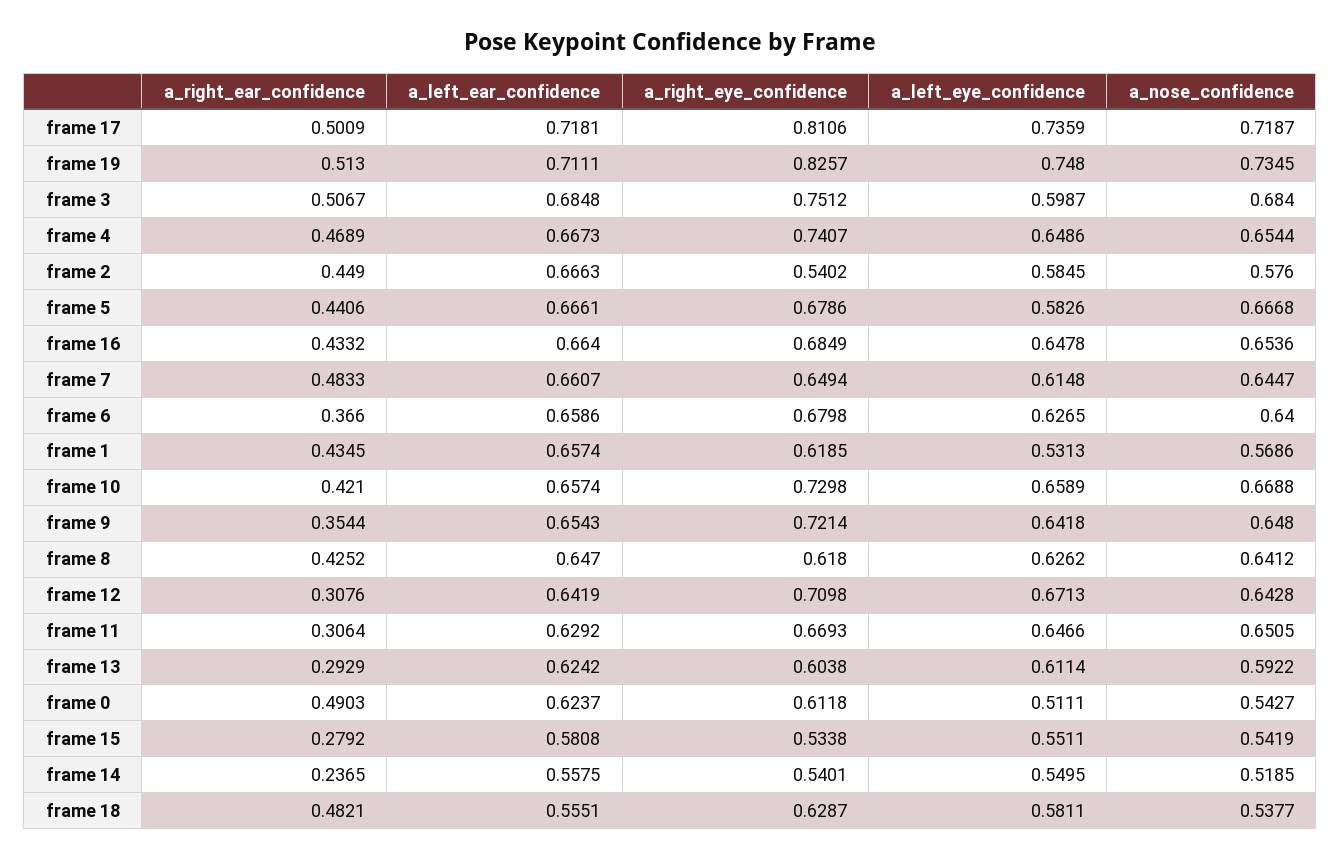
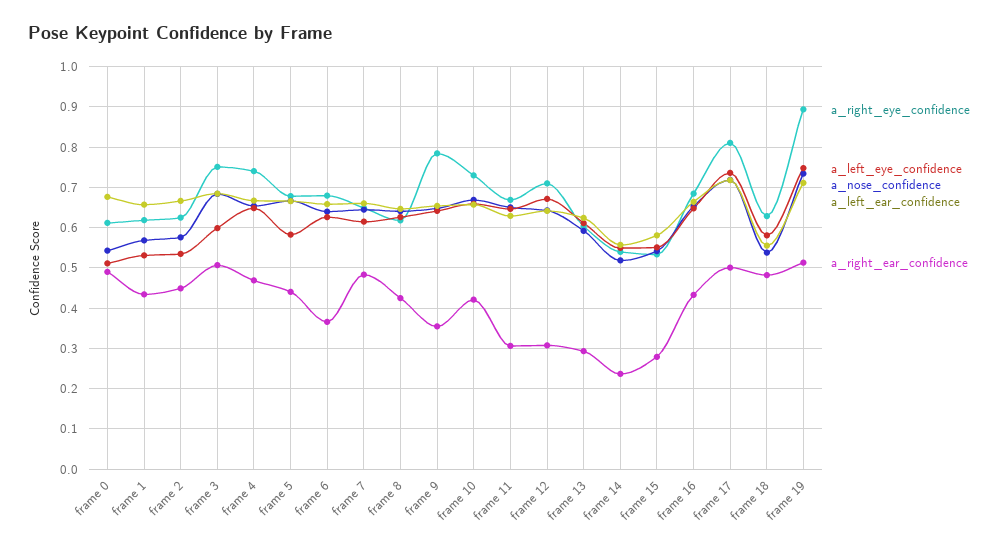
a_right_eye_confidence, frame 19: 0.8257 -> 0.9
a_right_eye_confidence, frame 2: 0.5402 -> 0.62
a_left_eye_confidence, frame 2: 0.5845 -> 0.54
a_right_eye_confidence, frame 9: 0.7214 -> 0.78
a_left_ear_confidence, frame 0: 0.6237 -> 0.68

